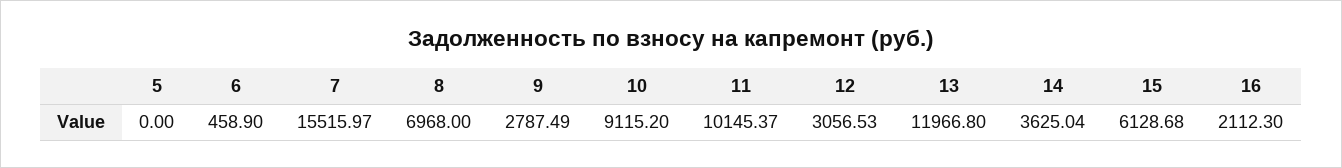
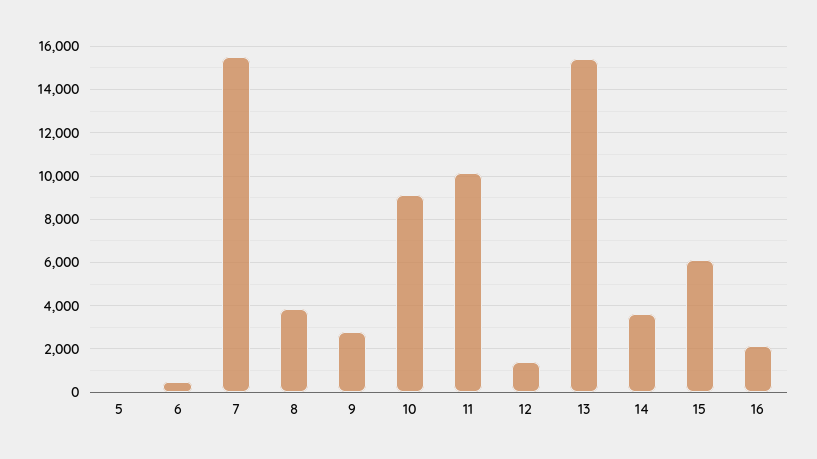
8: 6968 -> 4000
12: 3056.53 -> 1500
13: 11966.8 -> 15500

